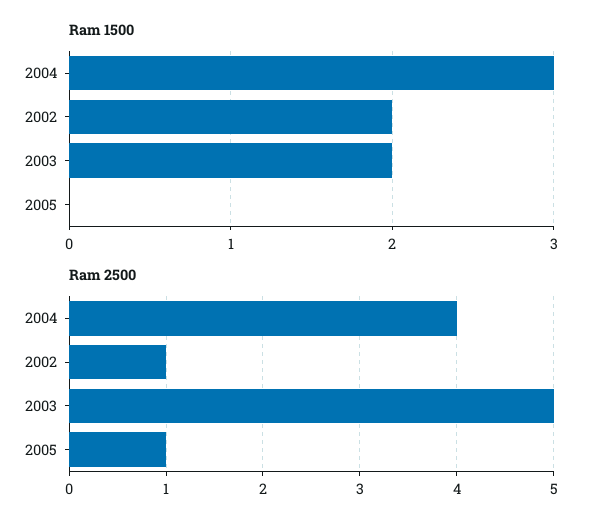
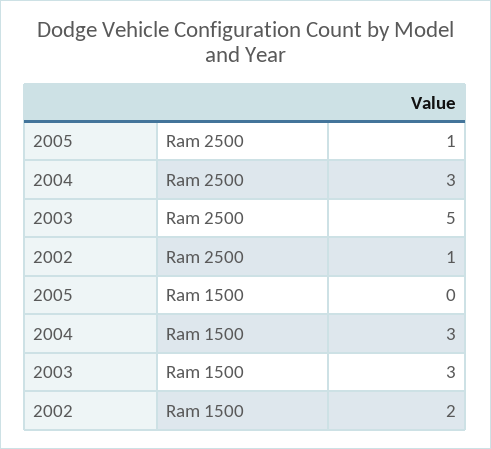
Ram 1500, 2003: 2 -> 3
Ram 2500, 2004: 4 -> 3

